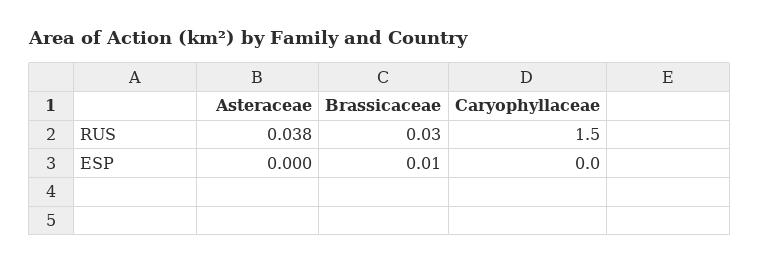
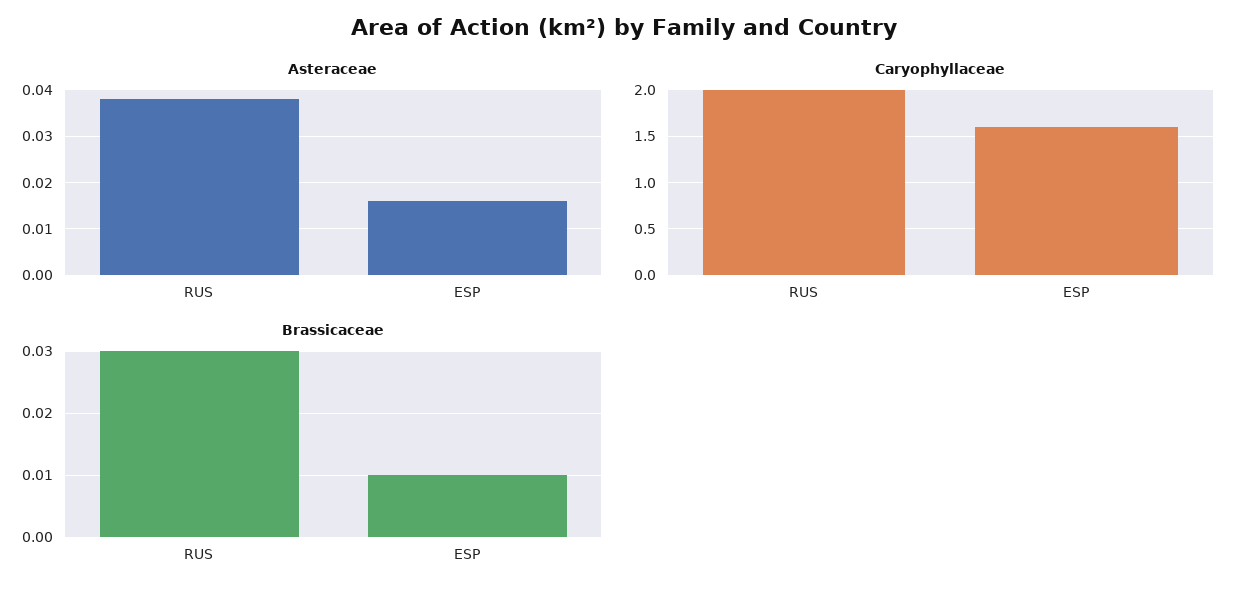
Caryophyllaceae, RUS: 1.5 -> 2
Asteraceae, ESP: 0 -> 0.015
Caryophyllaceae, ESP: 0 -> 1.6

